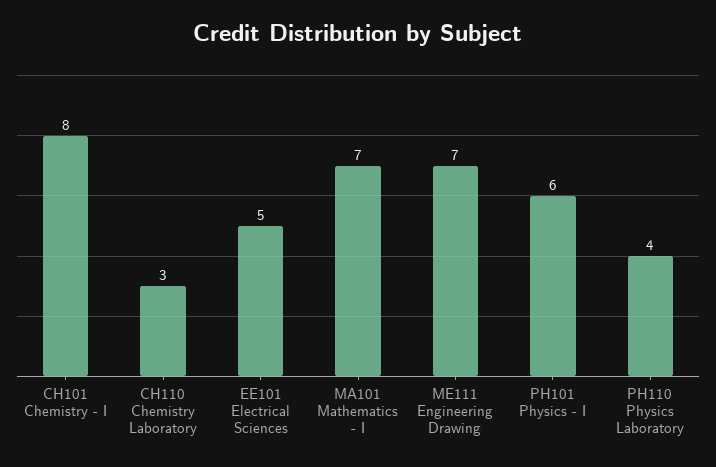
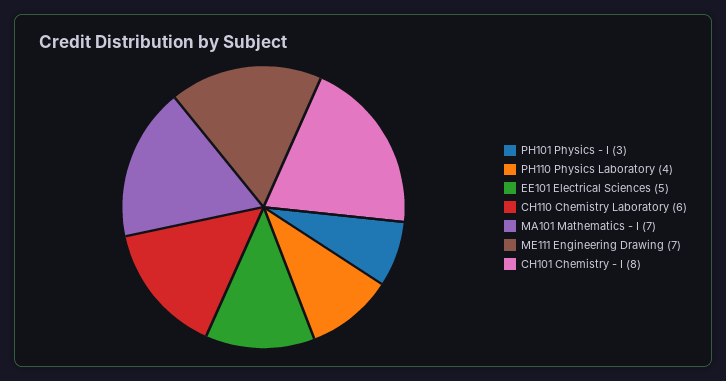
CH110 Chemistry Laboratory: 3 -> 6
PH101 Physics - I: 6 -> 3

